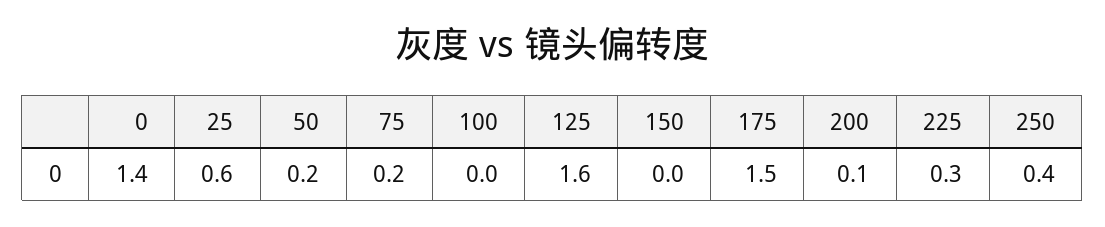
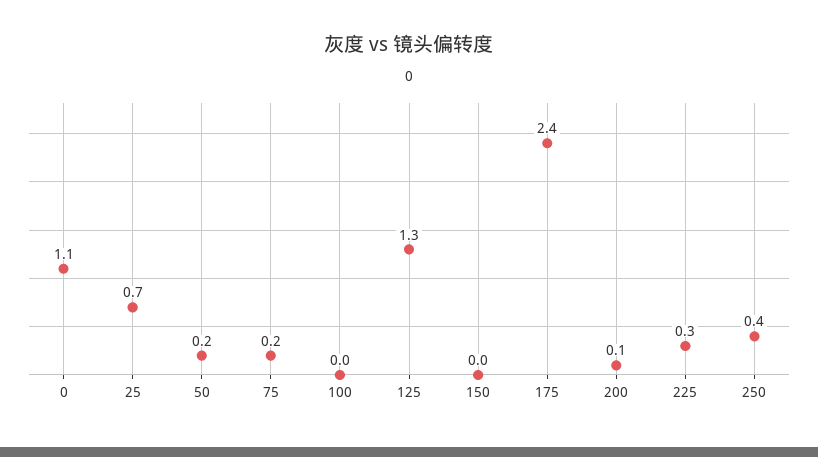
0: 1.4 -> 1.1
25: 0.6 -> 0.7
125: 1.6 -> 1.3
175: 1.5 -> 2.4

